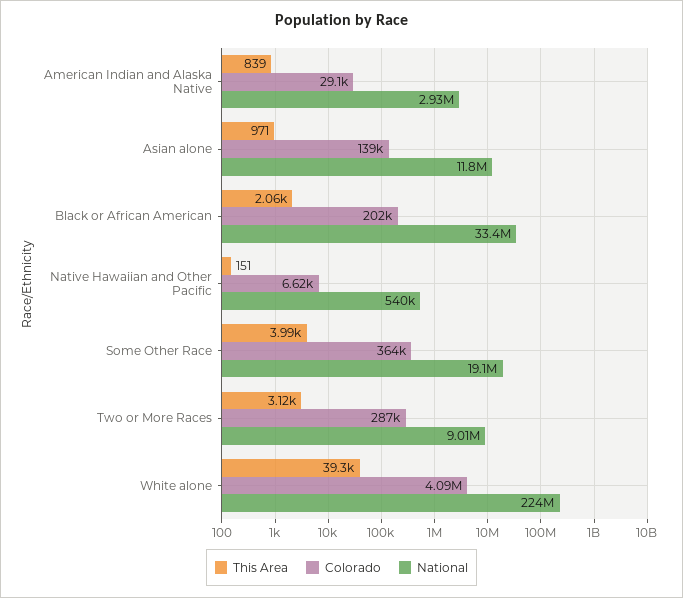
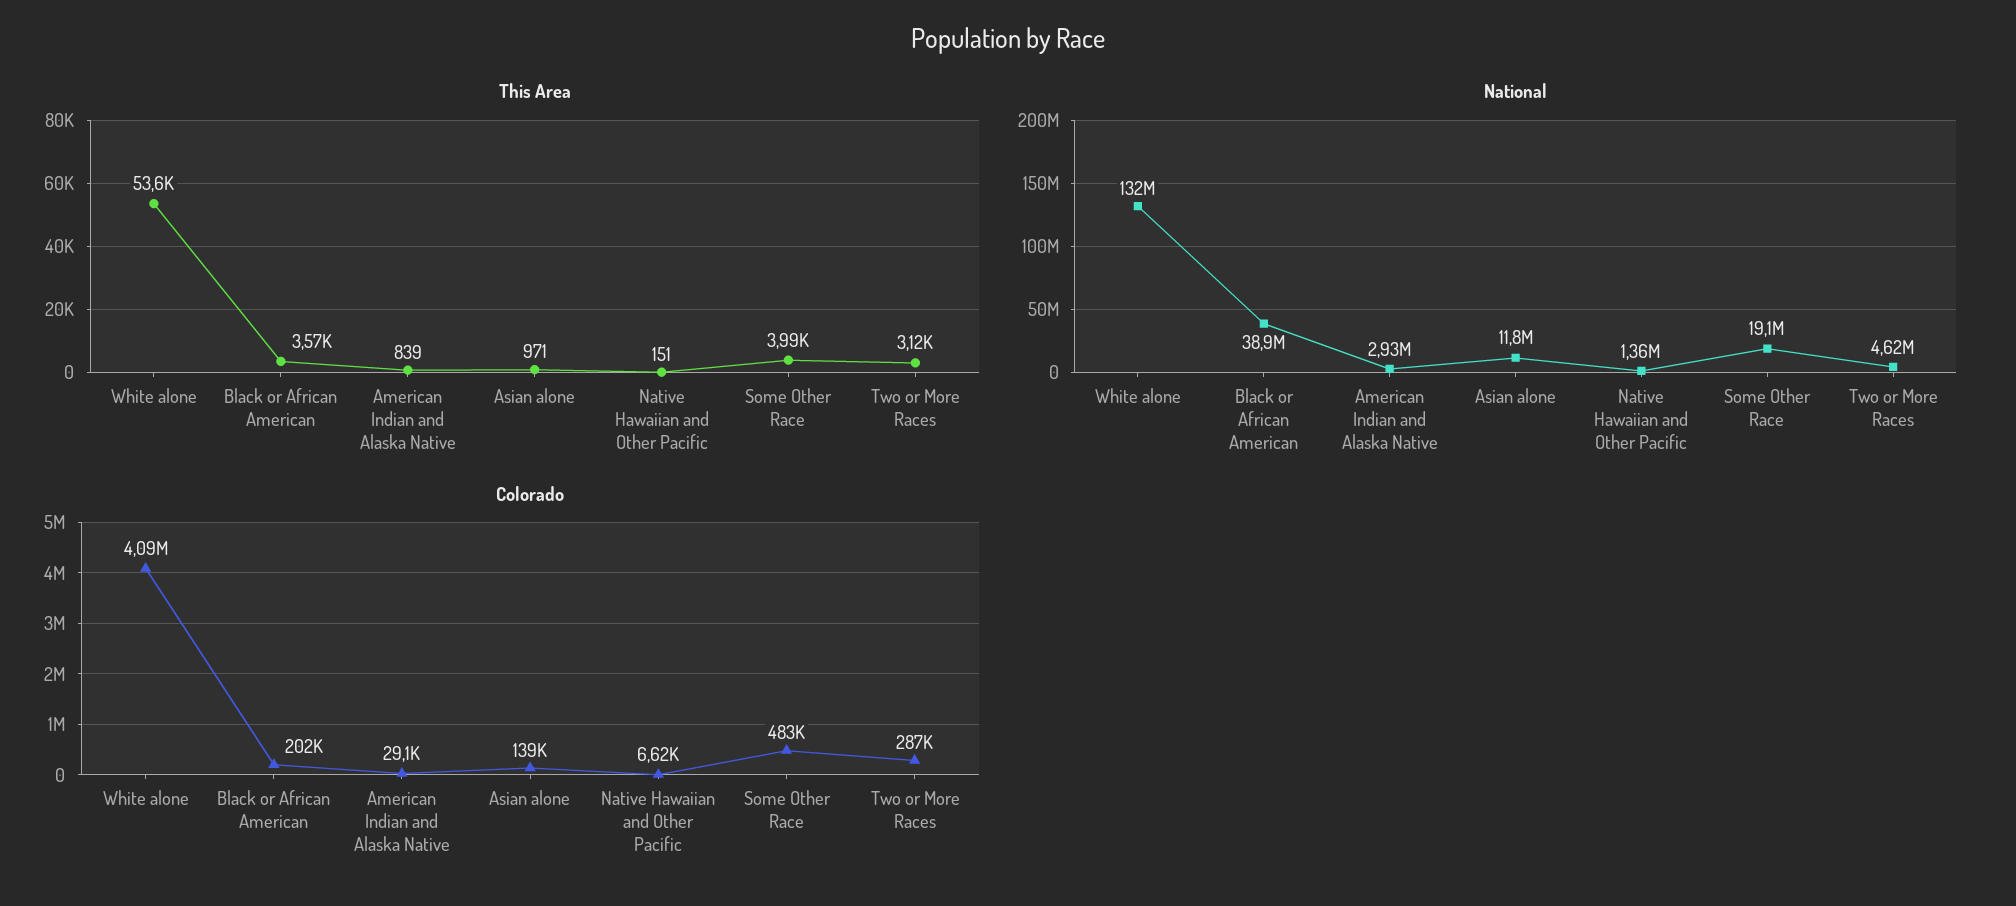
This Area, Black or African American: 2060 -> 3570
National, Black or African American: 33400000 -> 38900000
National, Native Hawaiian and Other Pacific: 540000 -> 1360000
Colorado, Some Other Race: 364000 -> 483000
National, Two or More Races: 9010000 -> 4620000
This Area, White alone: 39300 -> 53600
National, White alone: 224000000 -> 132000000

